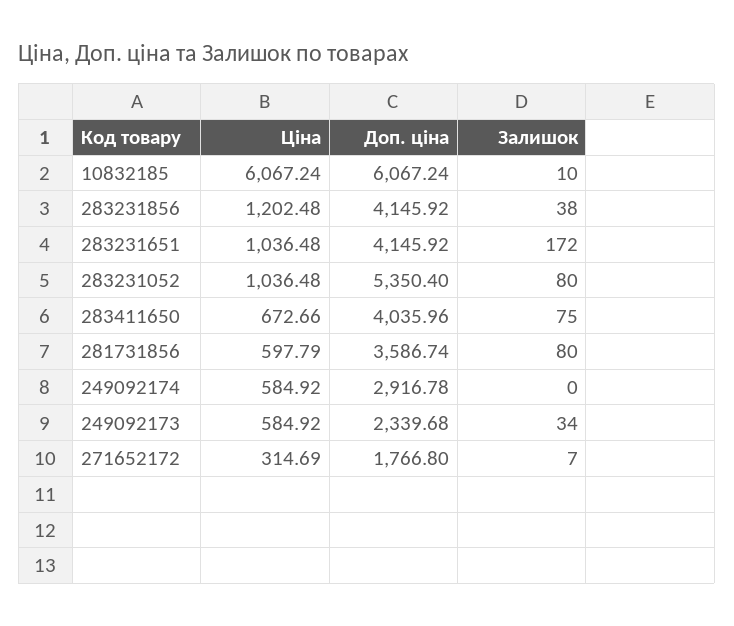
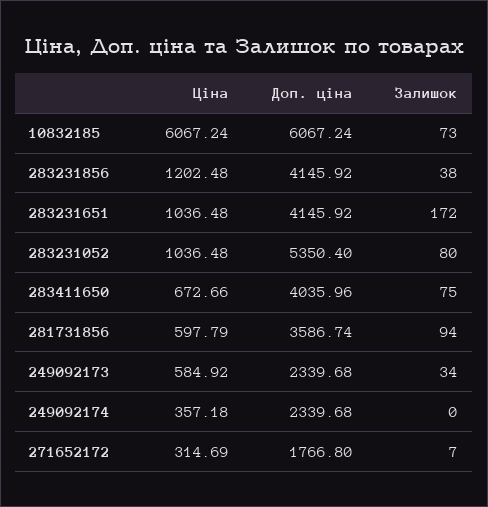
Залишок, 10832185: 10 -> 73
Залишок, 281731856: 80 -> 94
Ціна, 249092174: 584.92 -> 357.18
Доп. ціна, 249092174: 2916.78 -> 2339.68

